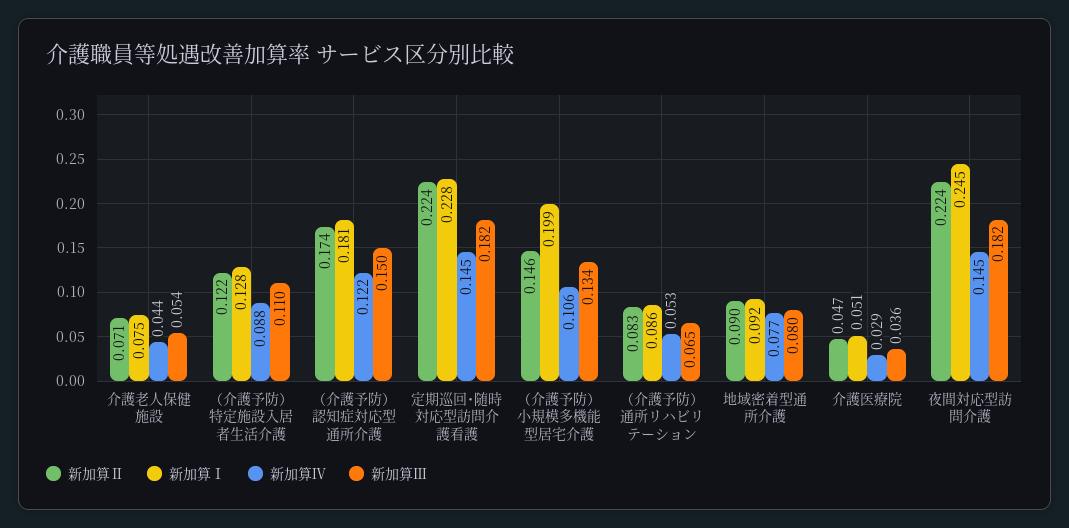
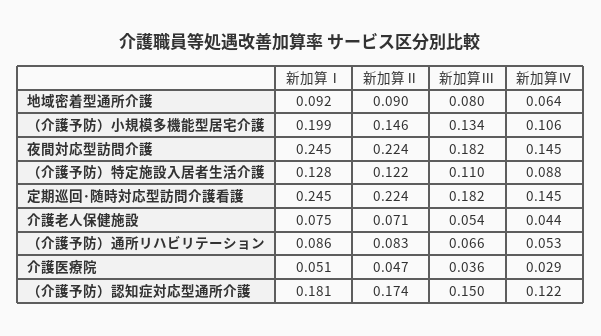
新加算Ⅰ, 定期巡回･随時対応型訪問介護看護: 0.228 -> 0.245
新加算Ⅲ, （介護予防）通所リハビリテーション: 0.065 -> 0.066
新加算Ⅳ, 地域密着型通所介護: 0.077 -> 0.064

